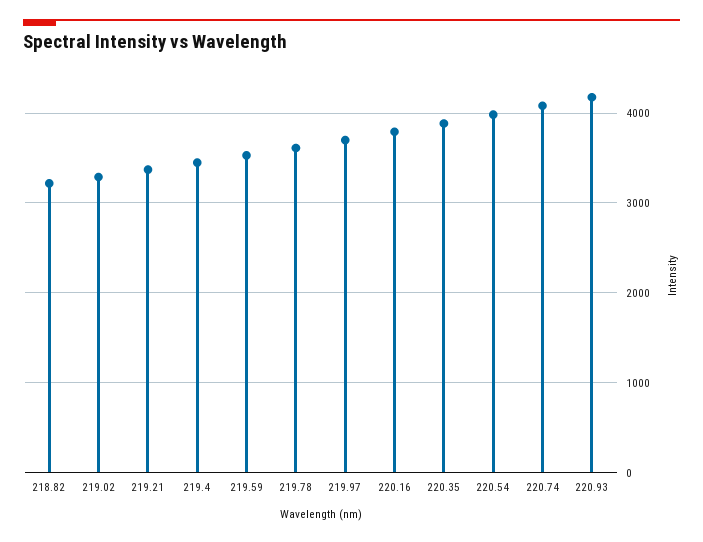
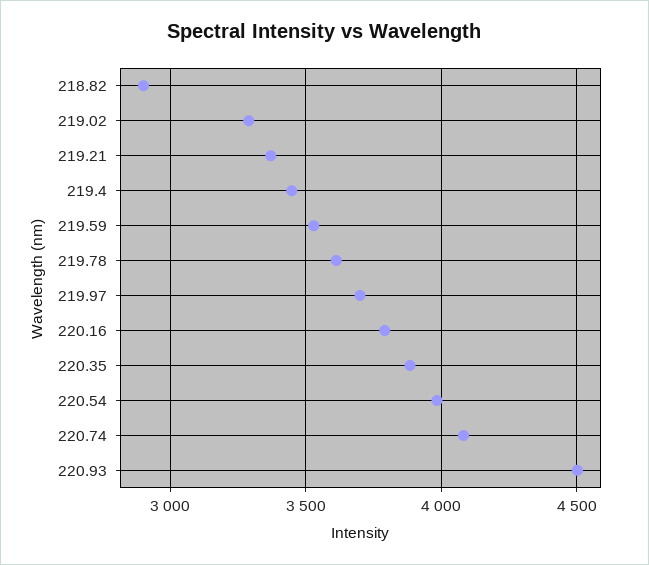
218.82: 3200 -> 2900
220.93: 4200 -> 4500

